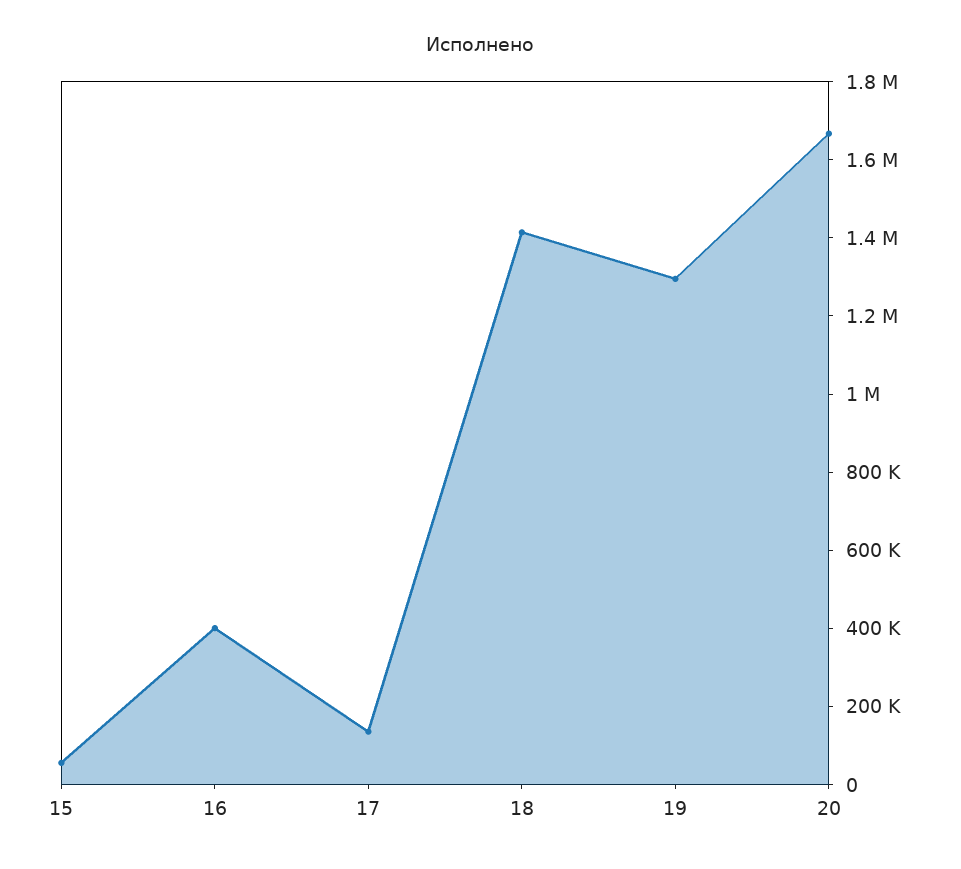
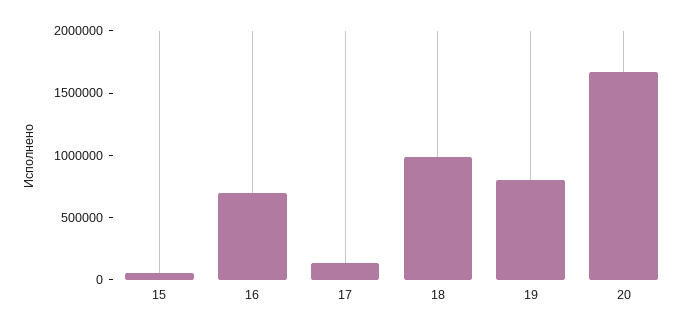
16: 400000 -> 700000
18: 1400000 -> 1000000
19: 1300000 -> 800000

